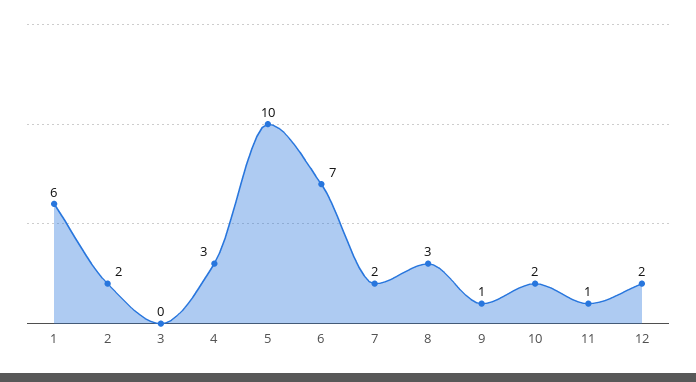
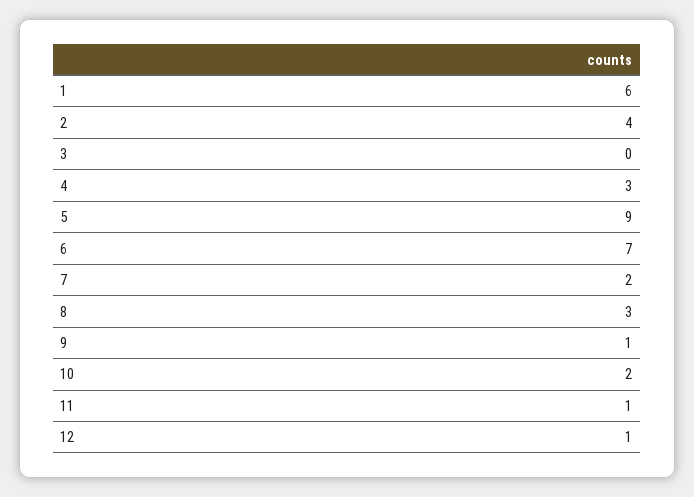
2: 2 -> 4
5: 10 -> 9
12: 2 -> 1

